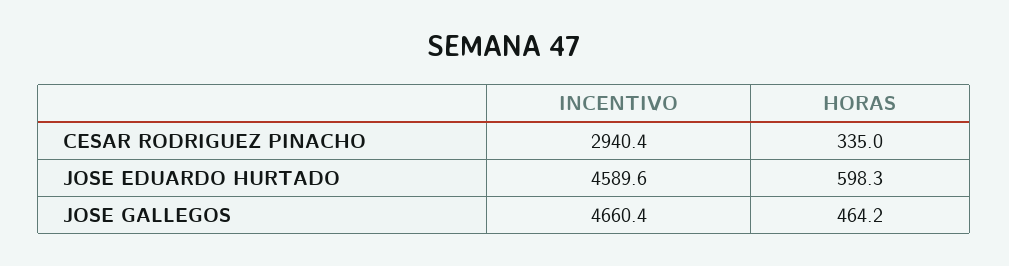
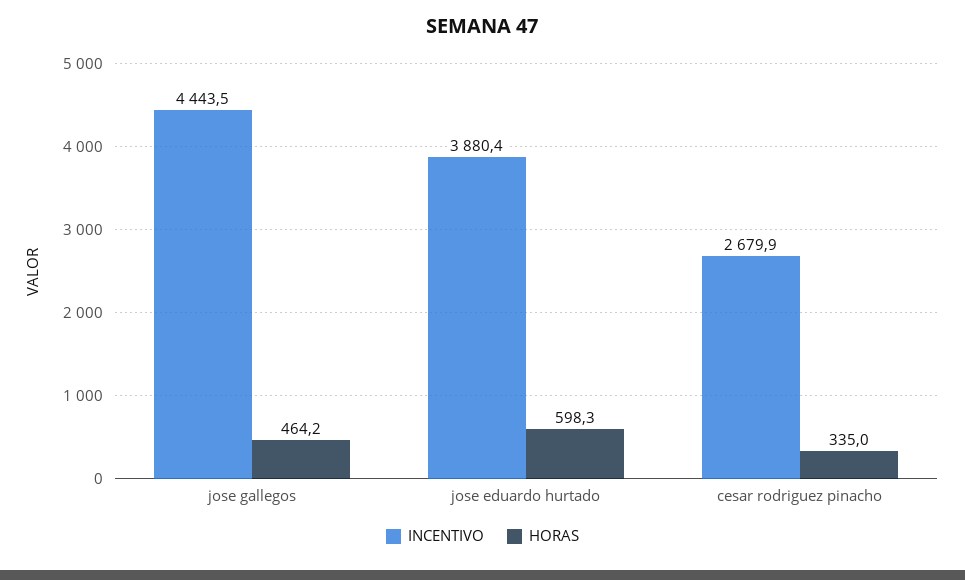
INCENTIVO, CESAR RODRIGUEZ PINACHO: 2940.4 -> 2679.9
INCENTIVO, JOSE EDUARDO HURTADO: 4589.6 -> 3880.4
INCENTIVO, JOSE GALLEGOS: 4660.4 -> 4443.5

